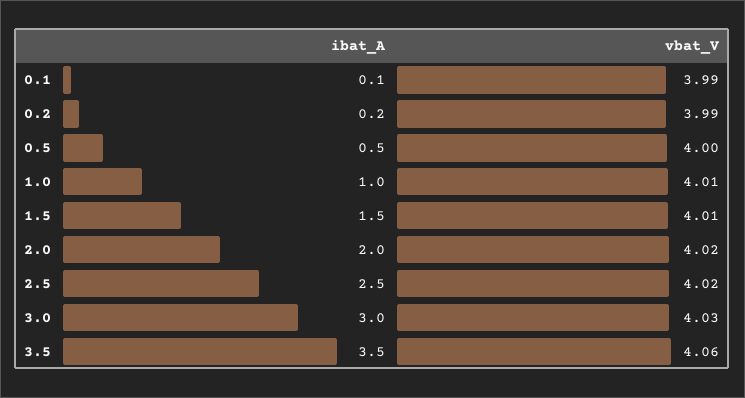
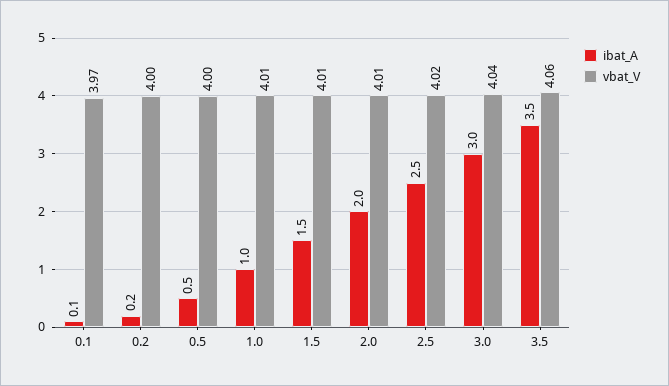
vbat_V, 0.1: 3.99 -> 3.97
vbat_V, 0.2: 3.99 -> 4
vbat_V, 2.0: 4.02 -> 4.01
vbat_V, 3.0: 4.03 -> 4.04

